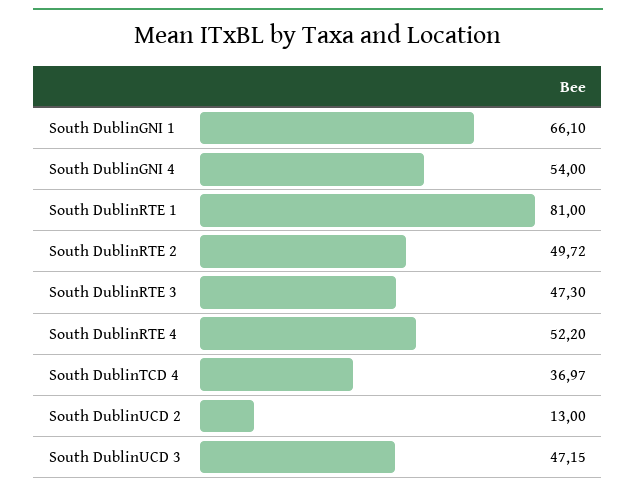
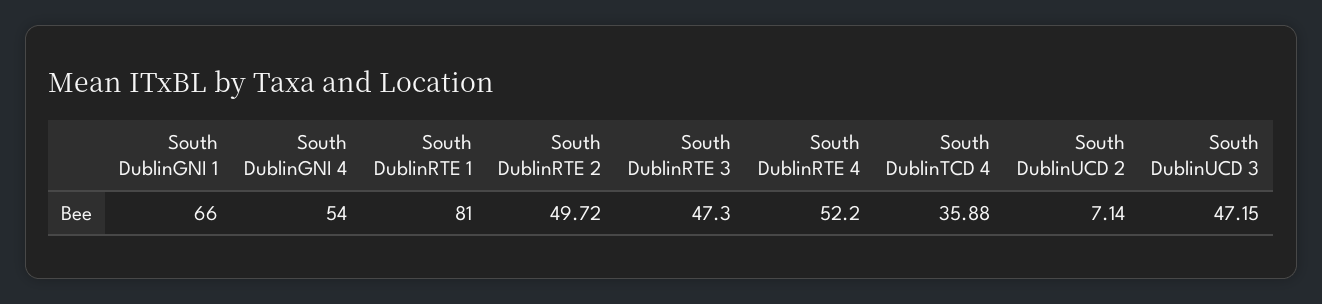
South DublinGNI 1: 66.1 -> 66
South DublinTCD 4: 36.97 -> 35.88
South DublinUCD 2: 13 -> 7.14

